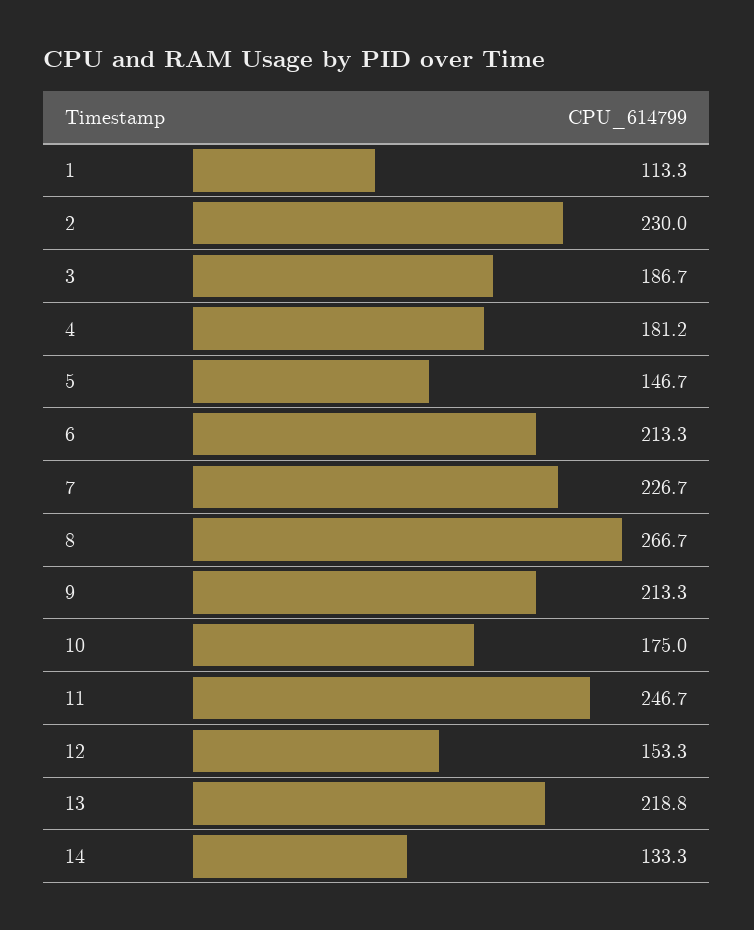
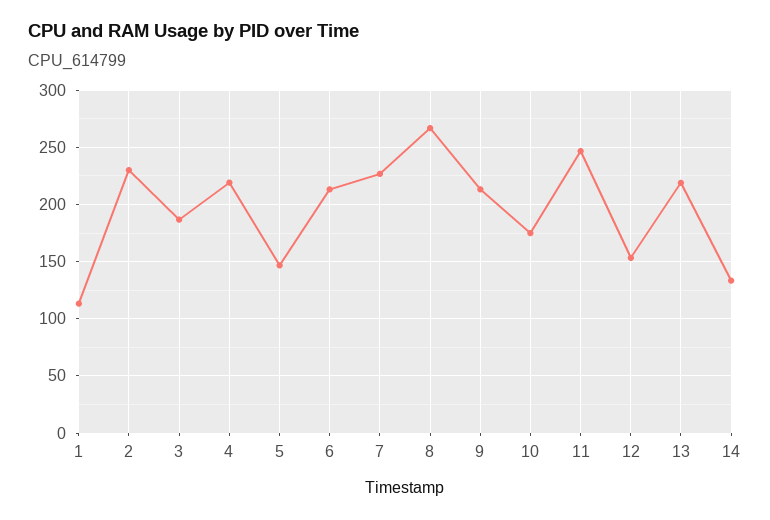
4: 181.2 -> 220

